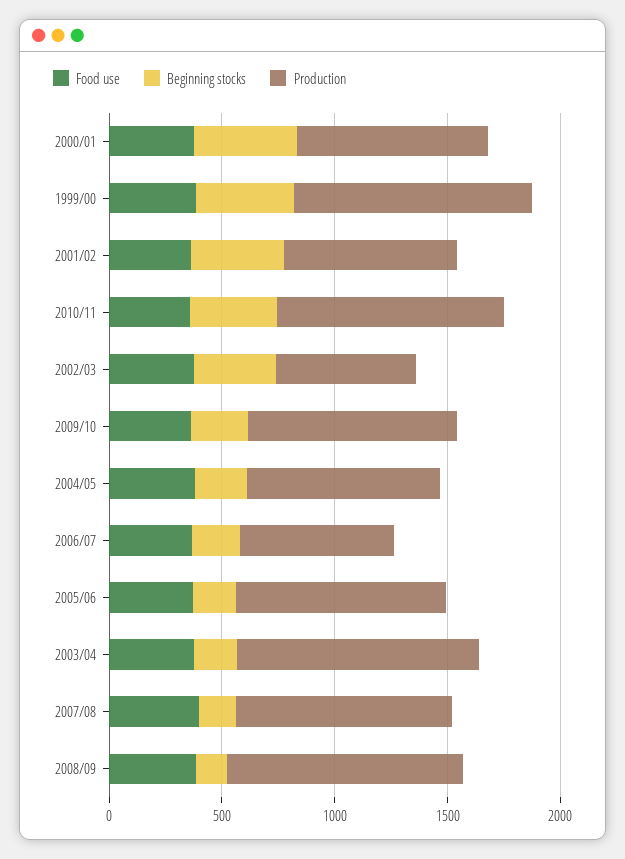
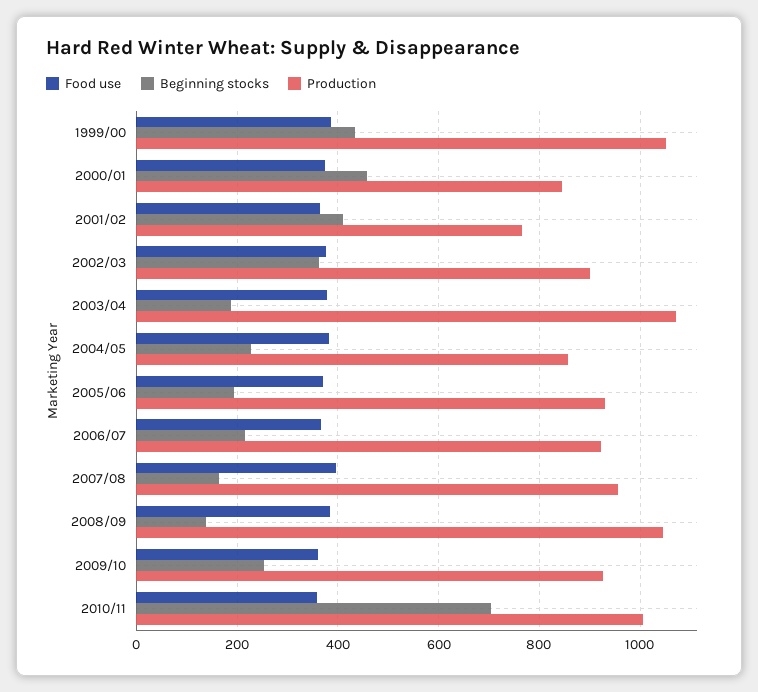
Beginning stocks, 2010/11: 400 -> 700
Production, 2002/03: 600 -> 900
Production, 2006/07: 700 -> 920

